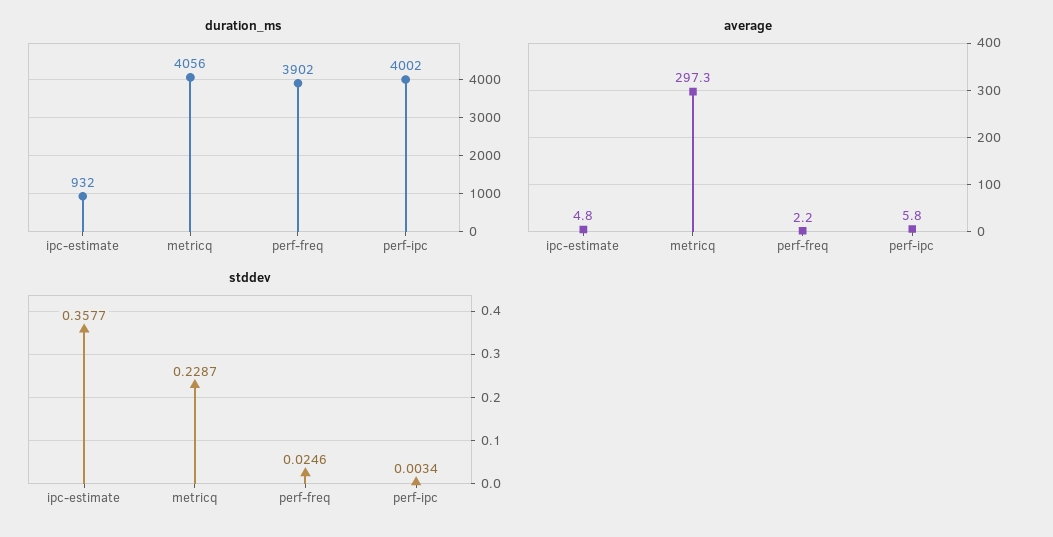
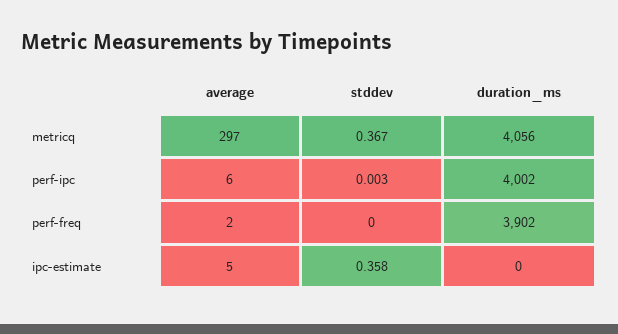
duration_ms, ipc-estimate: 932 -> 0
stddev, metricq: 0.2287 -> 0.367
stddev, perf-freq: 0.0246 -> 0

